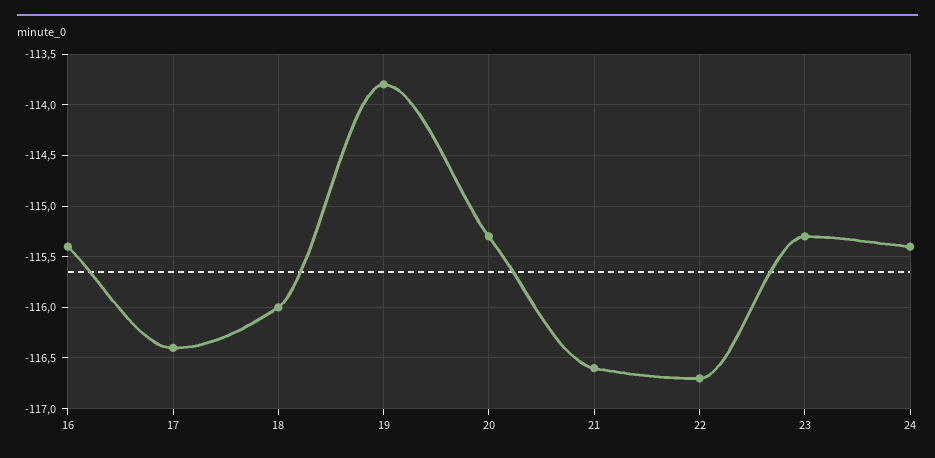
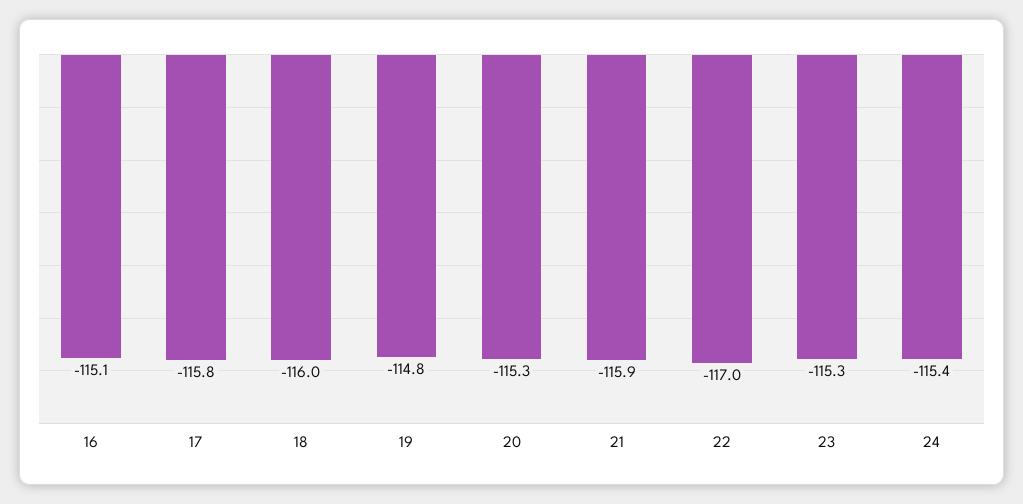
16: -115.4 -> -115.1
17: -116.4 -> -115.8
19: -113.8 -> -114.8
21: -116.6 -> -115.9
22: -116.7 -> -117

